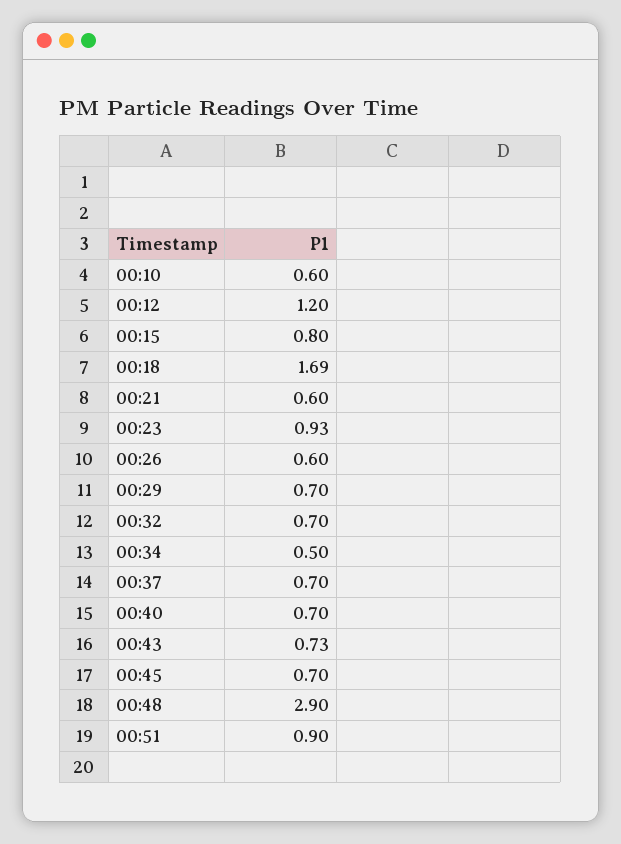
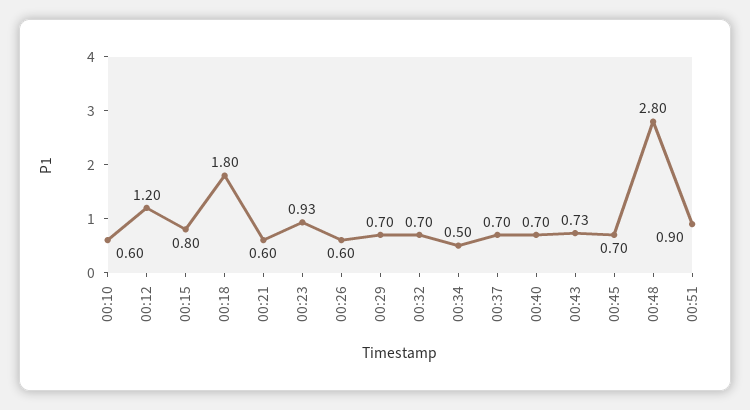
00:18: 1.69 -> 1.8
00:48: 2.9 -> 2.8

